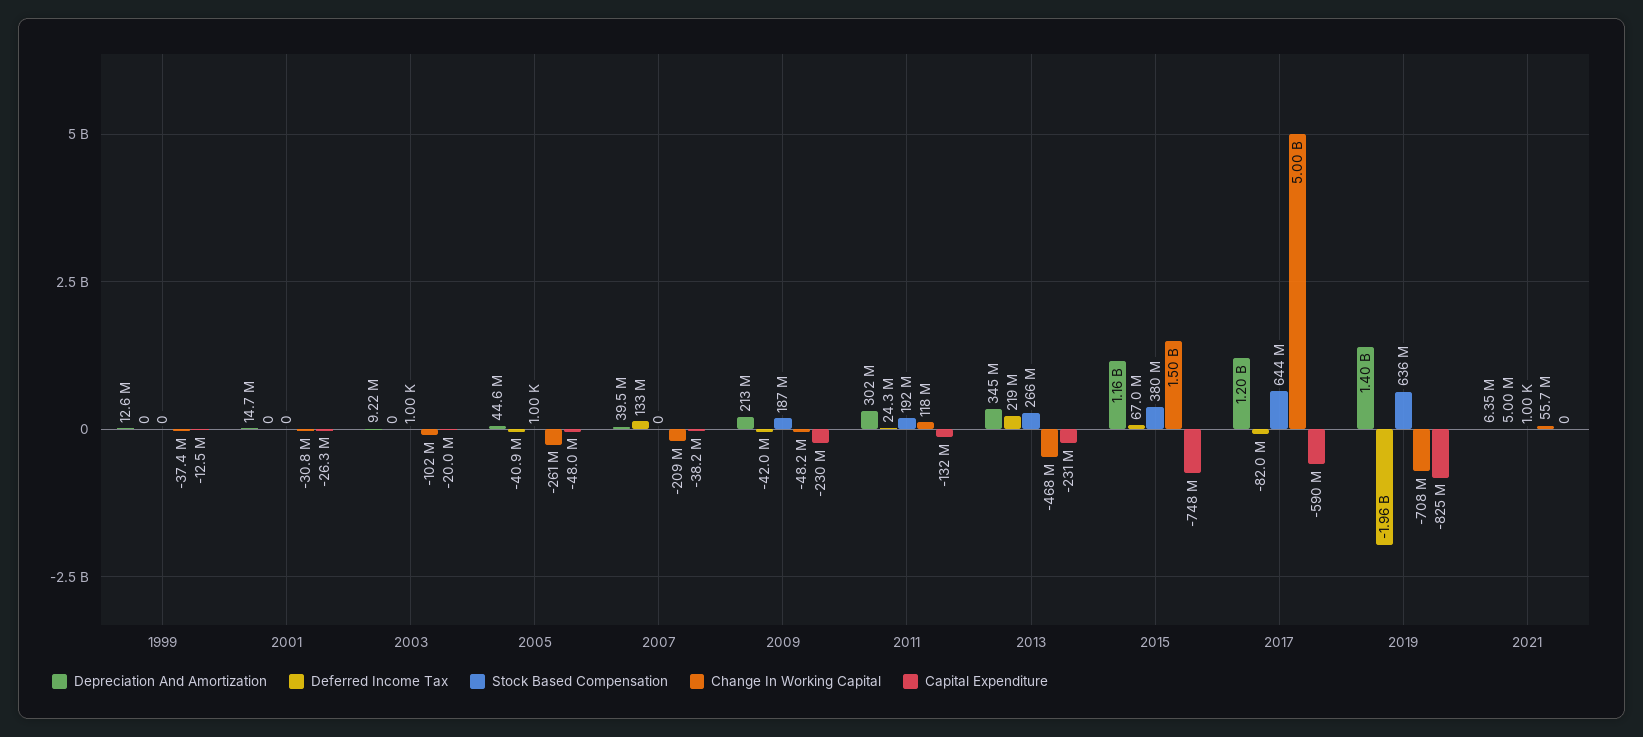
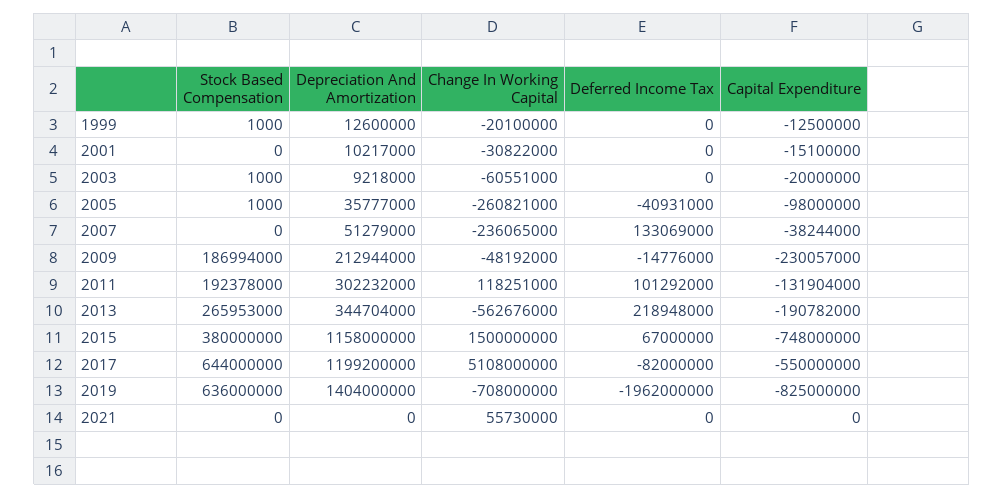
Stock Based Compensation, 1999: 0 -> 1000
Change In Working Capital, 1999: -37400000 -> -20100000
Depreciation And Amortization, 2001: 14700000 -> 10217000
Capital Expenditure, 2001: -26300000 -> -15100000
Change In Working Capital, 2003: -102000000 -> -60551000
Depreciation And Amortization, 2005: 44600000 -> 35777000
Capital Expenditure, 2005: -48000000 -> -98000000
Depreciation And Amortization, 2007: 39500000 -> 51279000
Change In Working Capital, 2007: -209000000 -> -236065000
Deferred Income Tax, 2009: -42000000 -> -14776000
Deferred Income Tax, 2011: 24300000 -> 101292000
Change In Working Capital, 2013: -468000000 -> -562676000
Capital Expenditure, 2013: -231000000 -> -190782000
Change In Working Capital, 2017: 5000000000 -> 5108000000
Capital Expenditure, 2017: -590000000 -> -550000000
Depreciation And Amortization, 2021: 6350000 -> 0
Deferred Income Tax, 2021: 5000000 -> 0
Stock Based Compensation, 2021: 1000 -> 0

